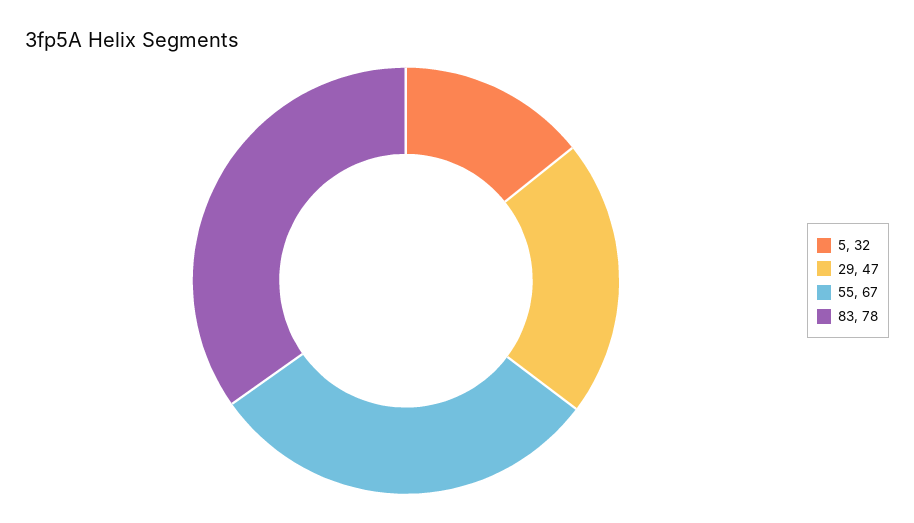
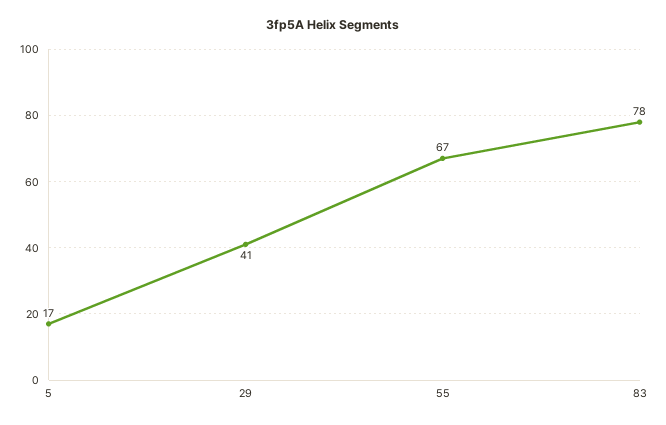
5: 32 -> 17
29: 47 -> 41

